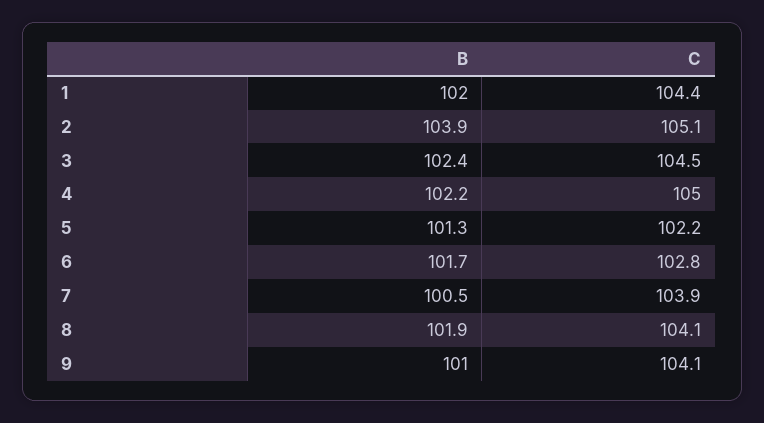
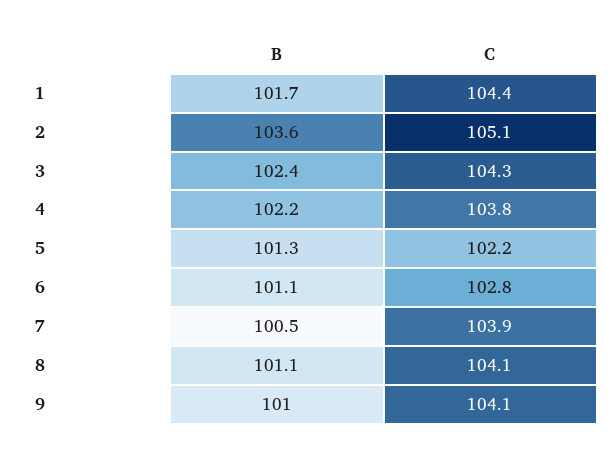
B, 1: 102 -> 101.7
B, 2: 103.9 -> 103.6
C, 3: 104.5 -> 104.3
C, 4: 105 -> 103.8
B, 6: 101.7 -> 101.1
B, 8: 101.9 -> 101.1

